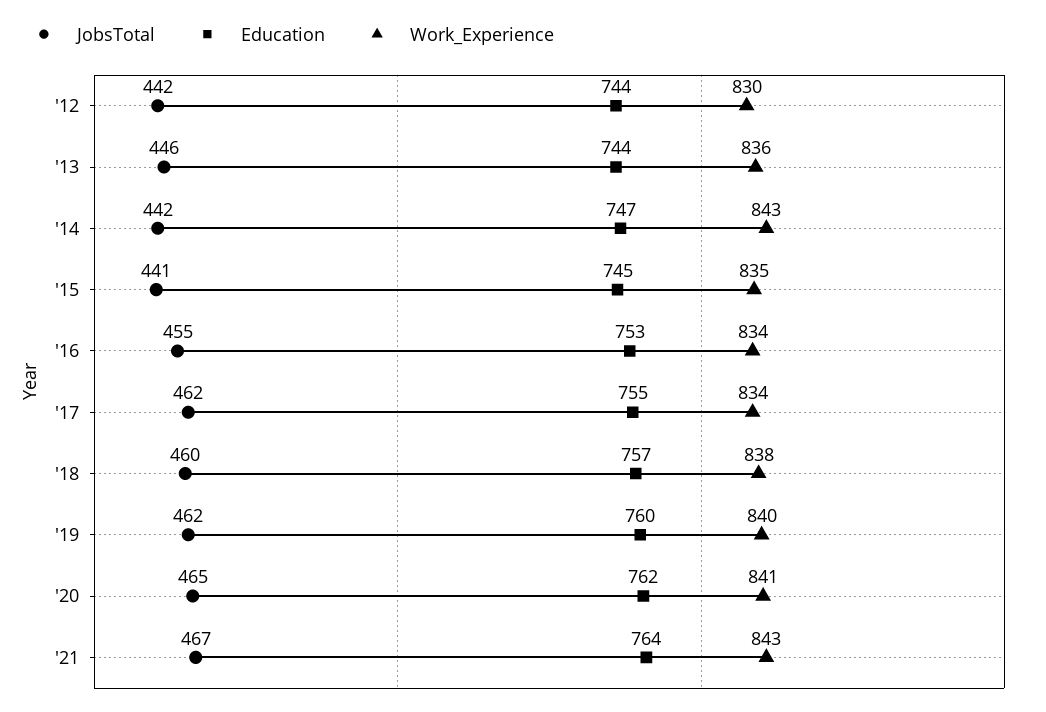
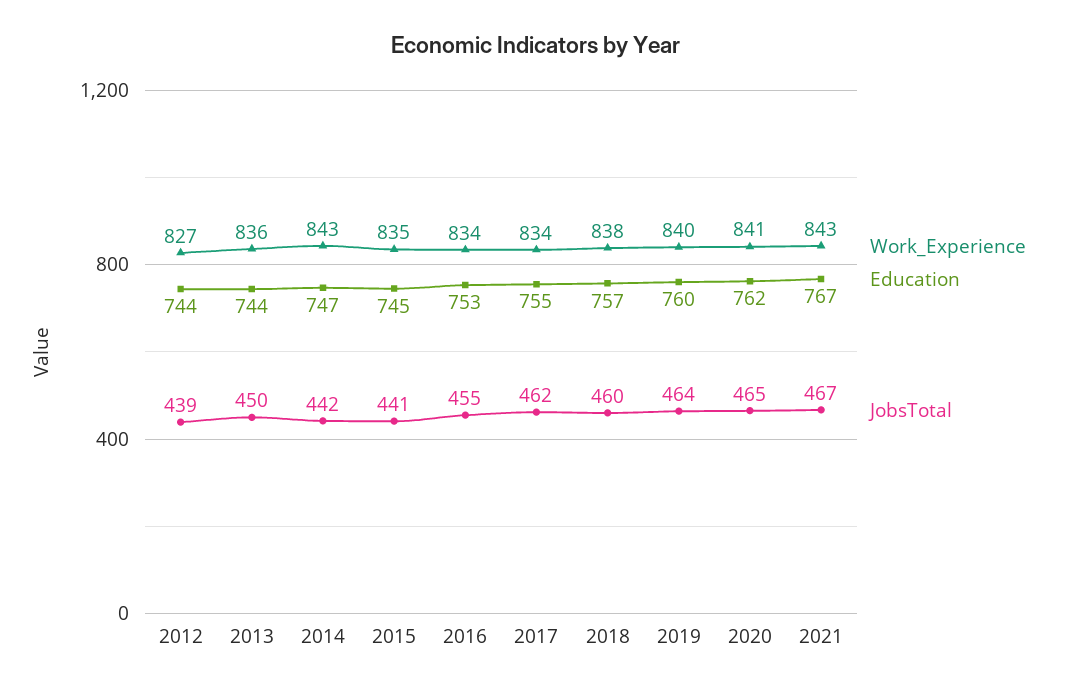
JobsTotal, '12: 442 -> 439
Work_Experience, '12: 830 -> 827
JobsTotal, '13: 446 -> 450
JobsTotal, '19: 462 -> 464
Education, '21: 764 -> 767

